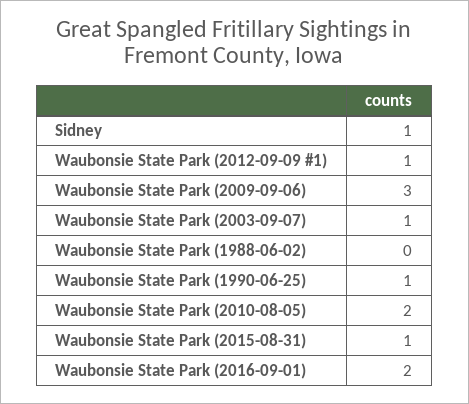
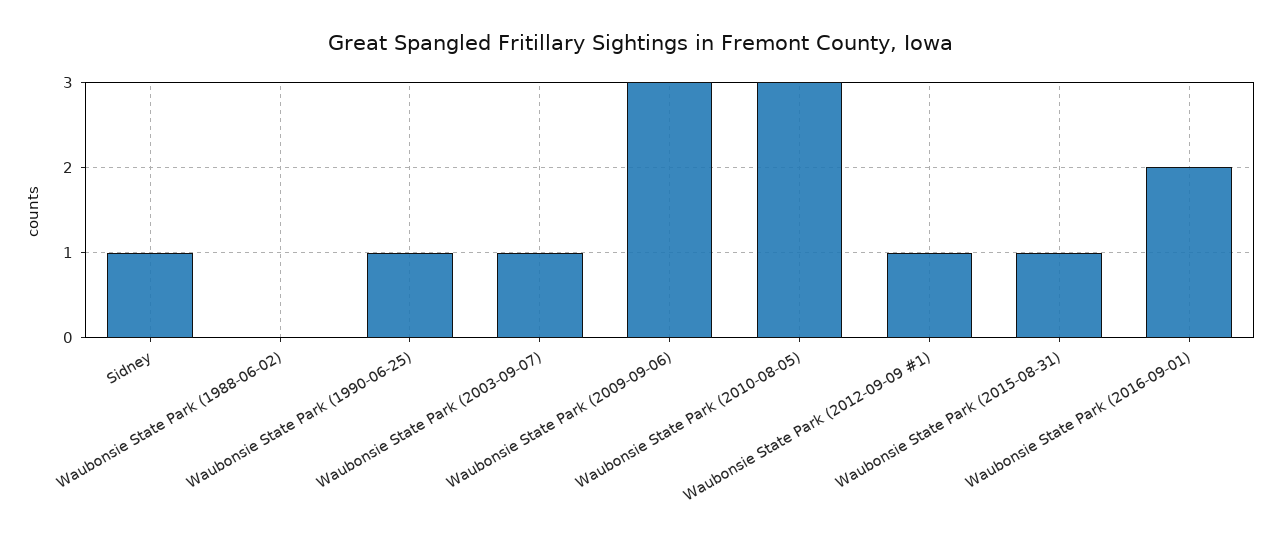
Waubonsie State Park (2010-08-05): 2 -> 3

